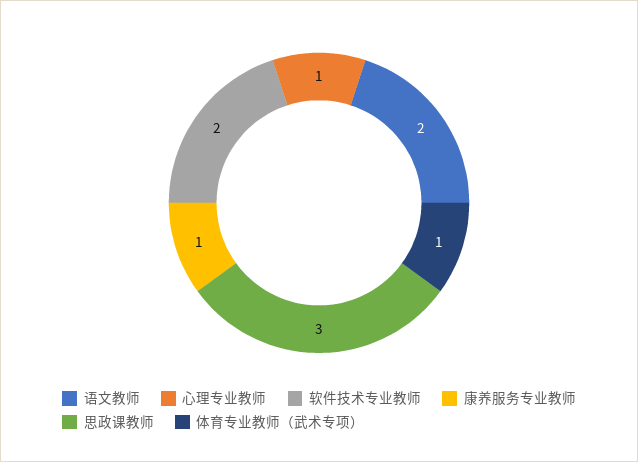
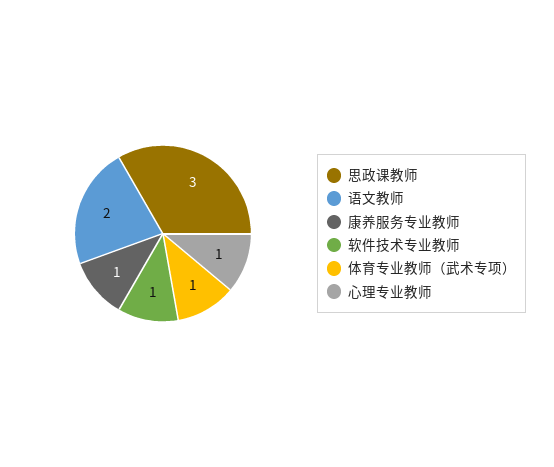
软件技术专业教师: 2 -> 1

